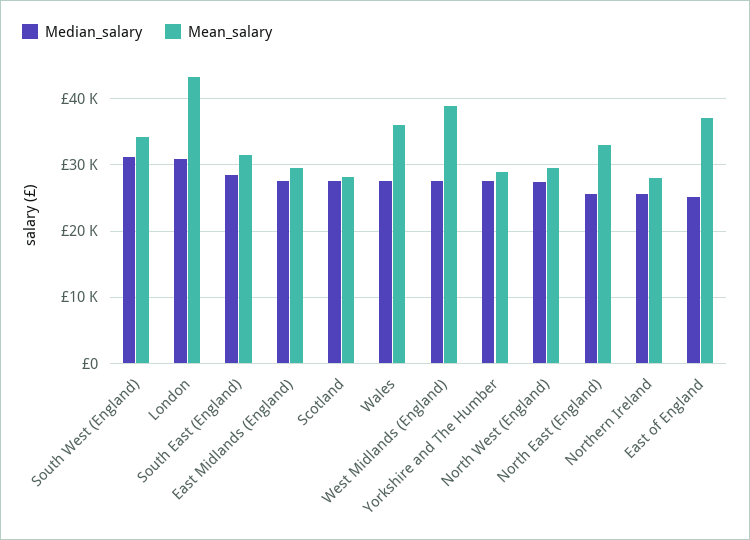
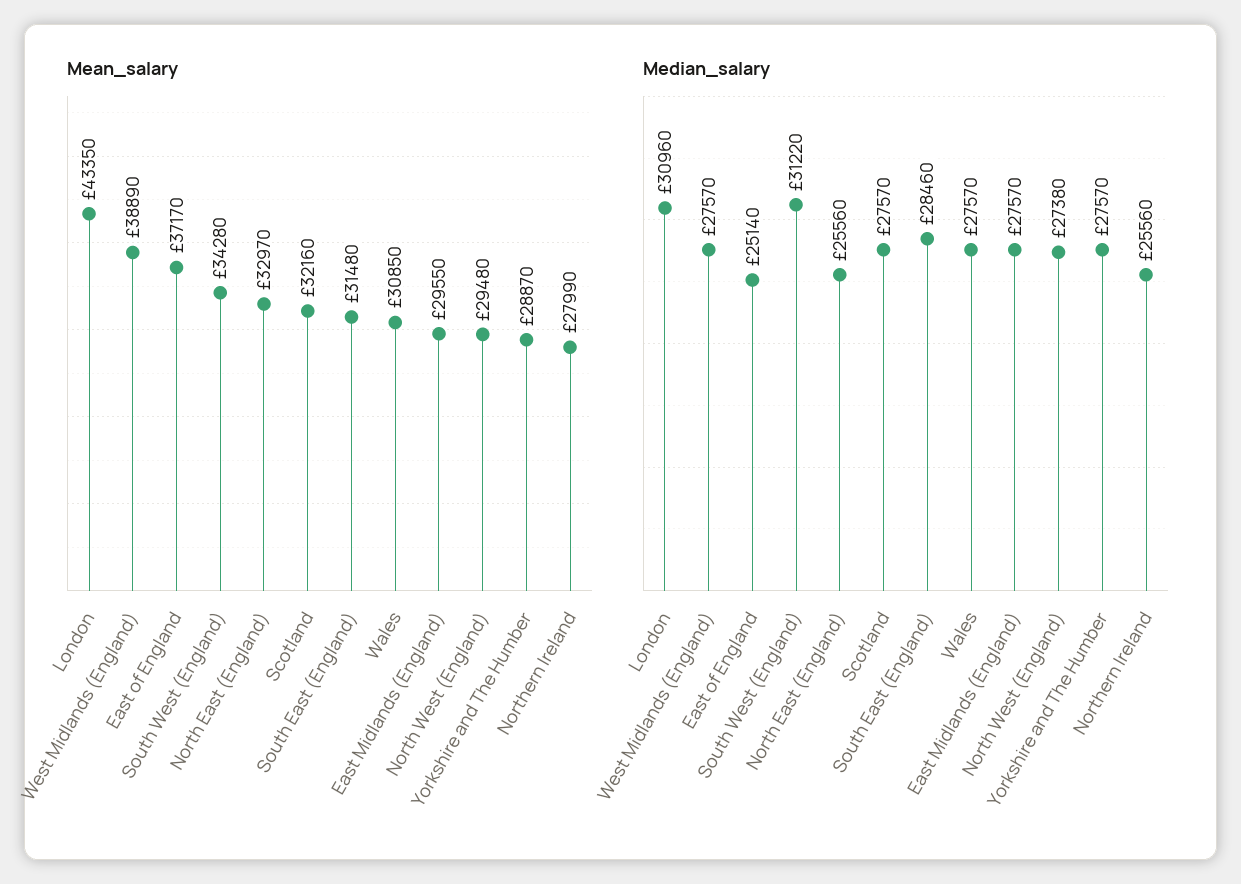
Mean_salary, Scotland: 28000 -> 32160
Mean_salary, Wales: 36000 -> 30850

